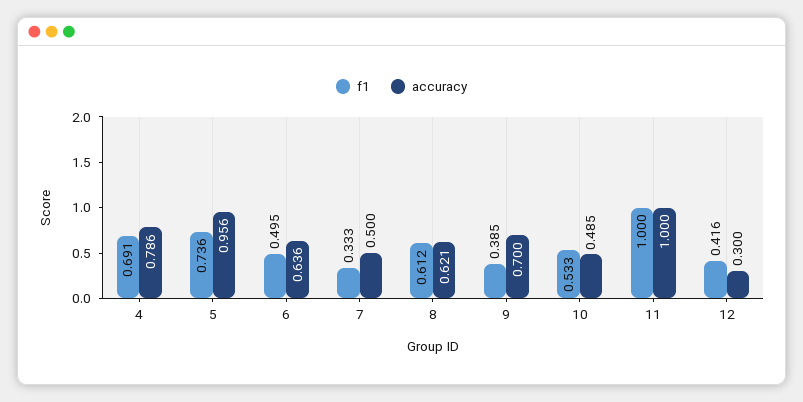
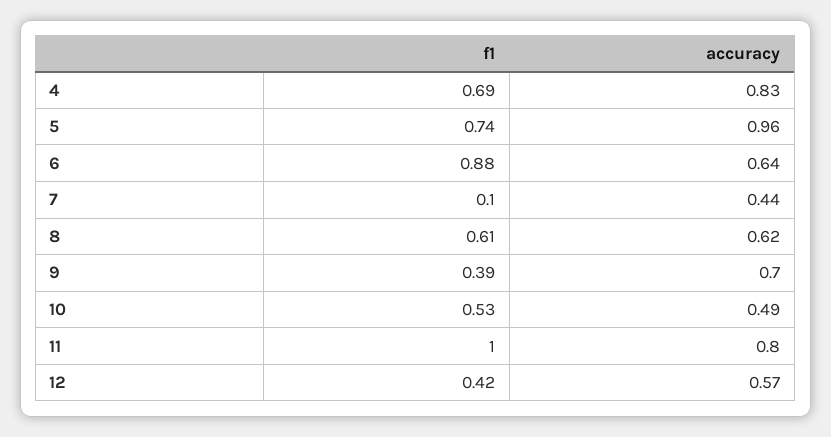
accuracy, 4: 0.786 -> 0.83
f1, 6: 0.495 -> 0.88
f1, 7: 0.333 -> 0.1
accuracy, 7: 0.5 -> 0.44
accuracy, 11: 1 -> 0.8
accuracy, 12: 0.3 -> 0.57

